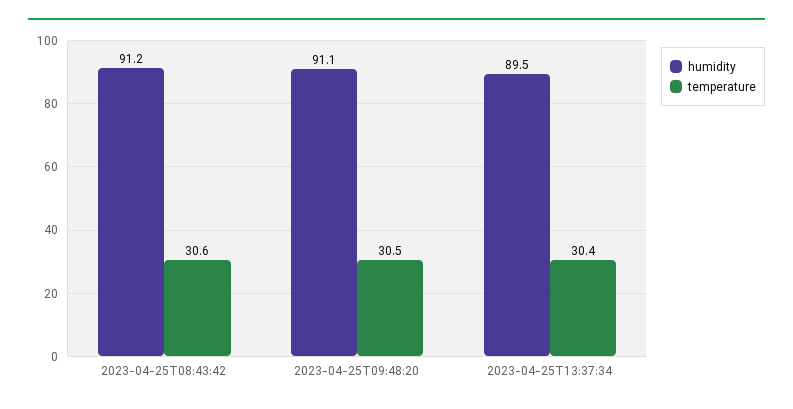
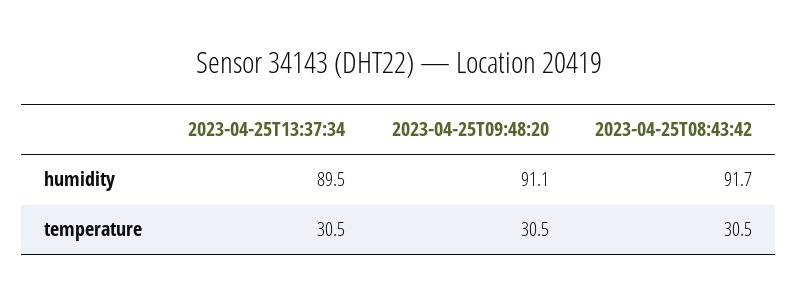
humidity, 2023-04-25T08:43:42: 91.2 -> 91.7
temperature, 2023-04-25T08:43:42: 30.6 -> 30.5
temperature, 2023-04-25T13:37:34: 30.4 -> 30.5

